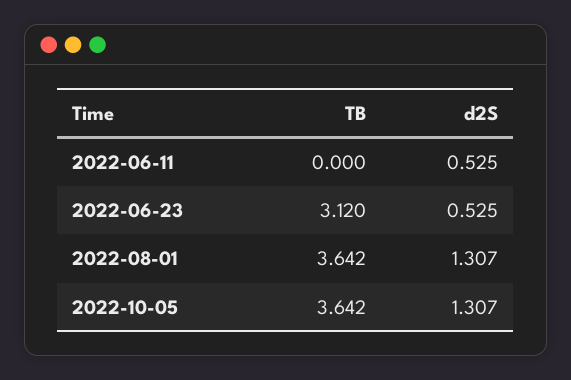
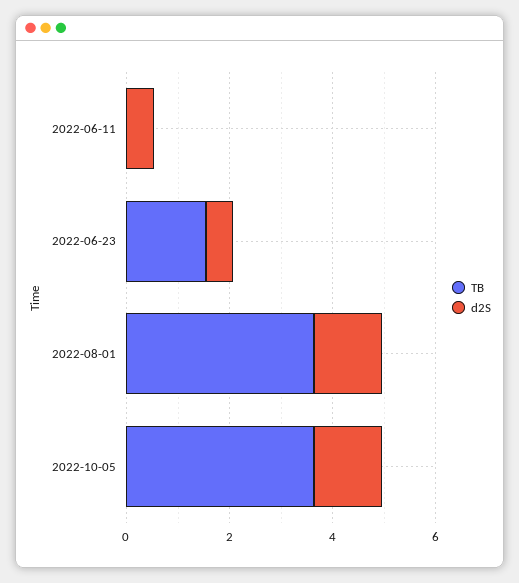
TB, 2022-06-23: 3.12 -> 1.5

